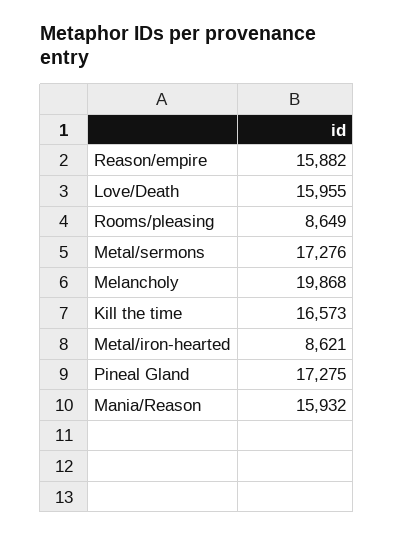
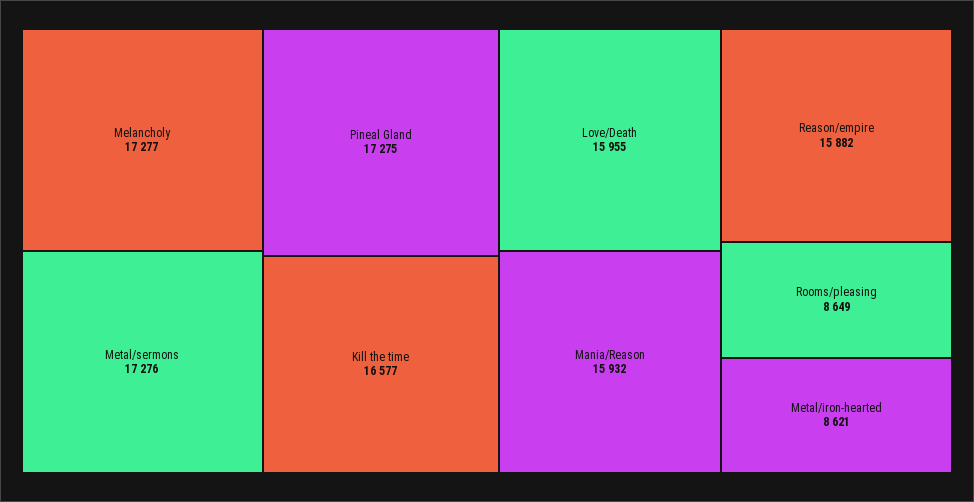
Melancholy: 19868 -> 17277
Kill the time: 16573 -> 16577

